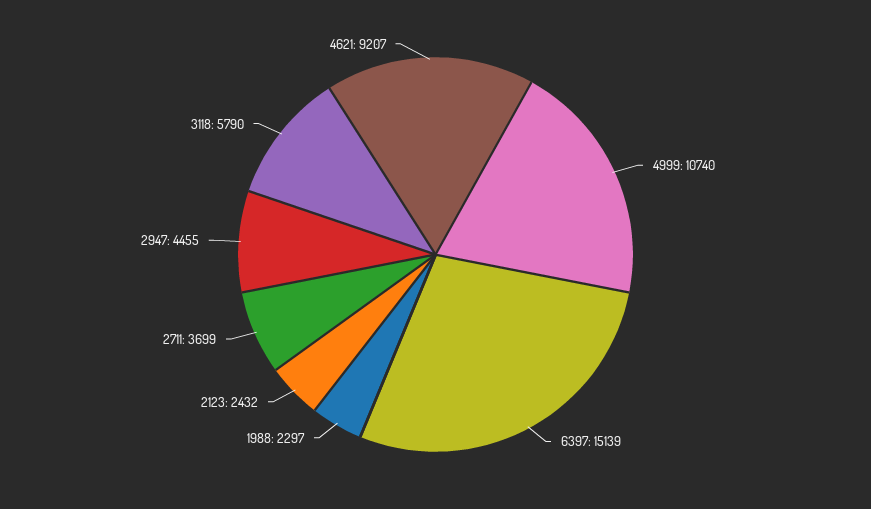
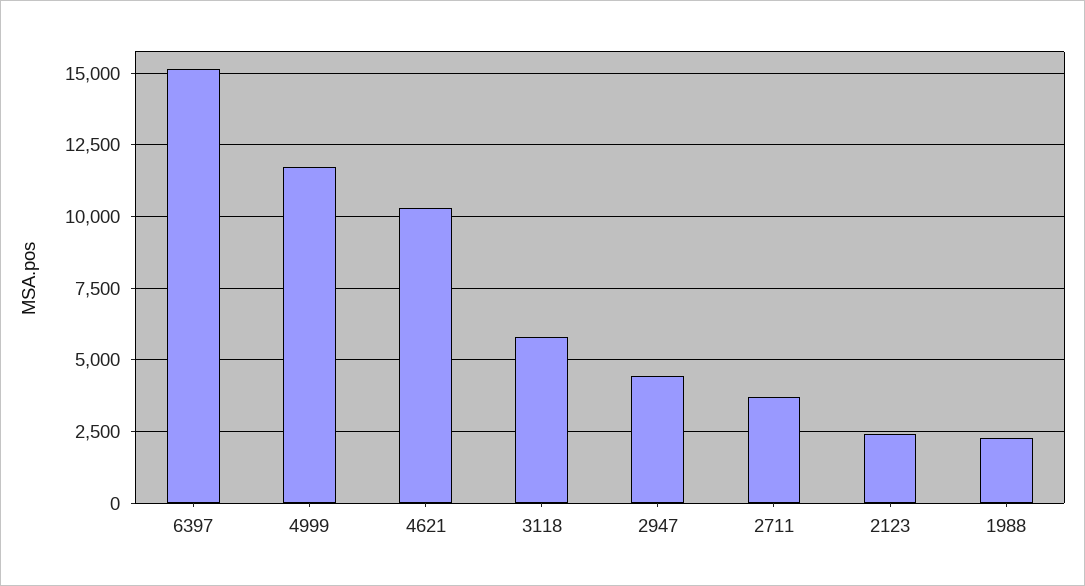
4999: 10740 -> 11750
4621: 9207 -> 10250

